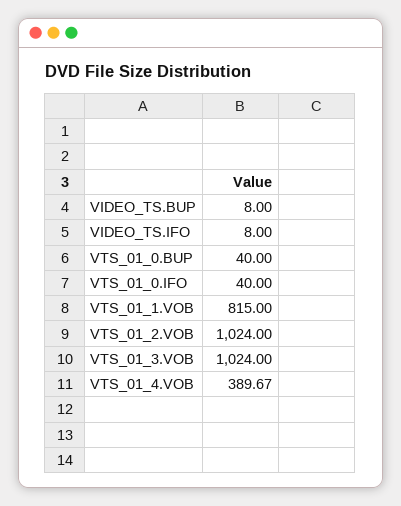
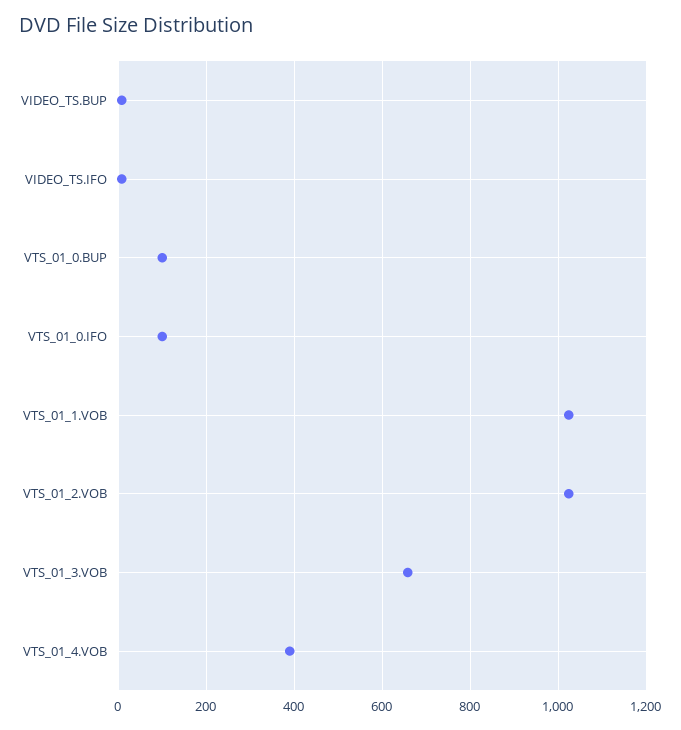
VTS_01_0.BUP: 40 -> 100
VTS_01_0.IFO: 40 -> 100
VTS_01_1.VOB: 815 -> 1020
VTS_01_3.VOB: 1024 -> 660

